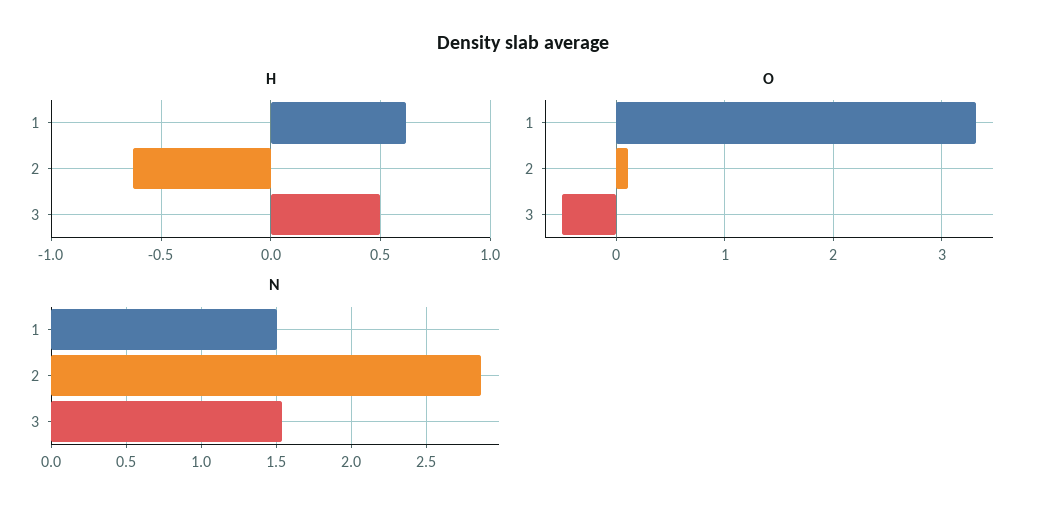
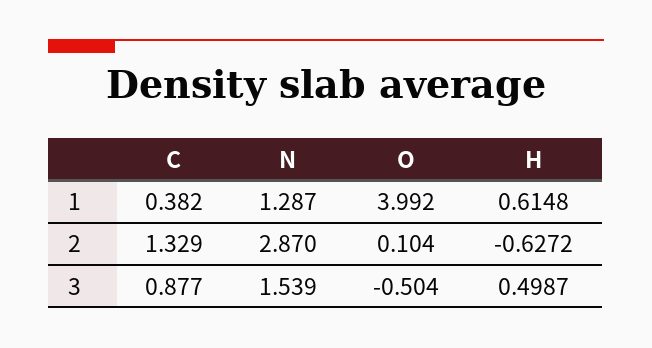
O, 1: 3.3 -> 3.992
N, 1: 1.5 -> 1.287
C, 1: none -> 0.382
C, 2: none -> 1.329
C, 3: none -> 0.877

